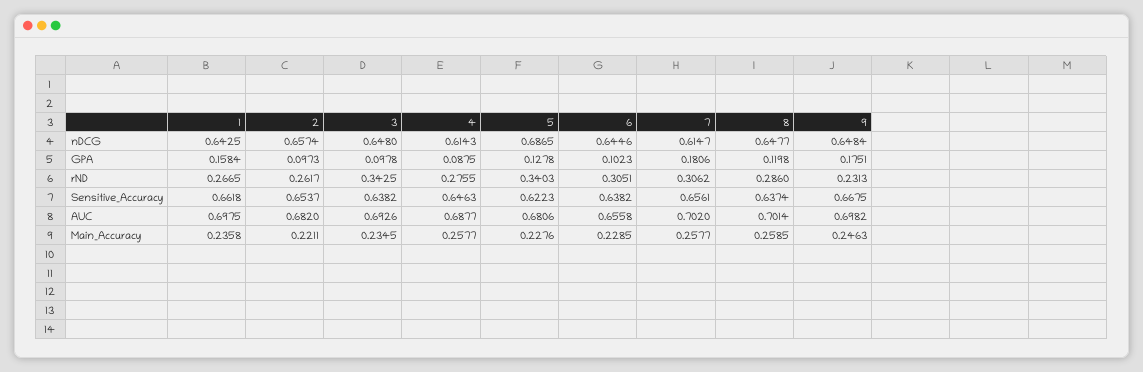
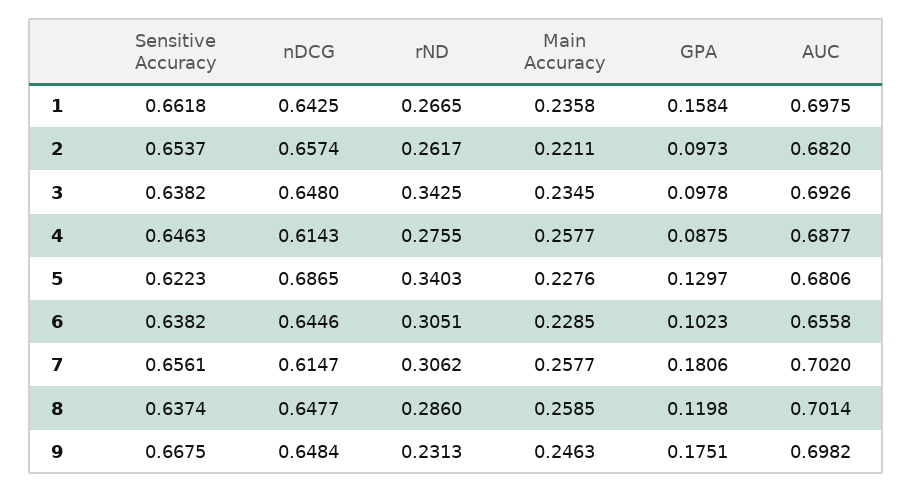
5, GPA: 0.1278 -> 0.1297

